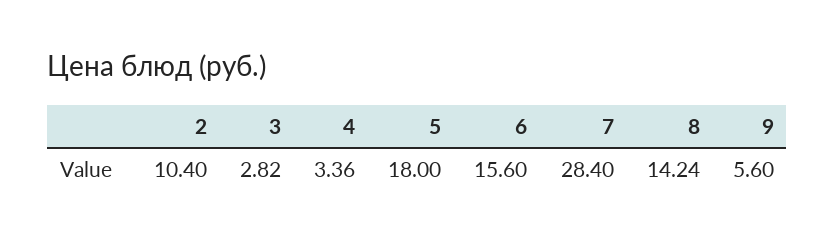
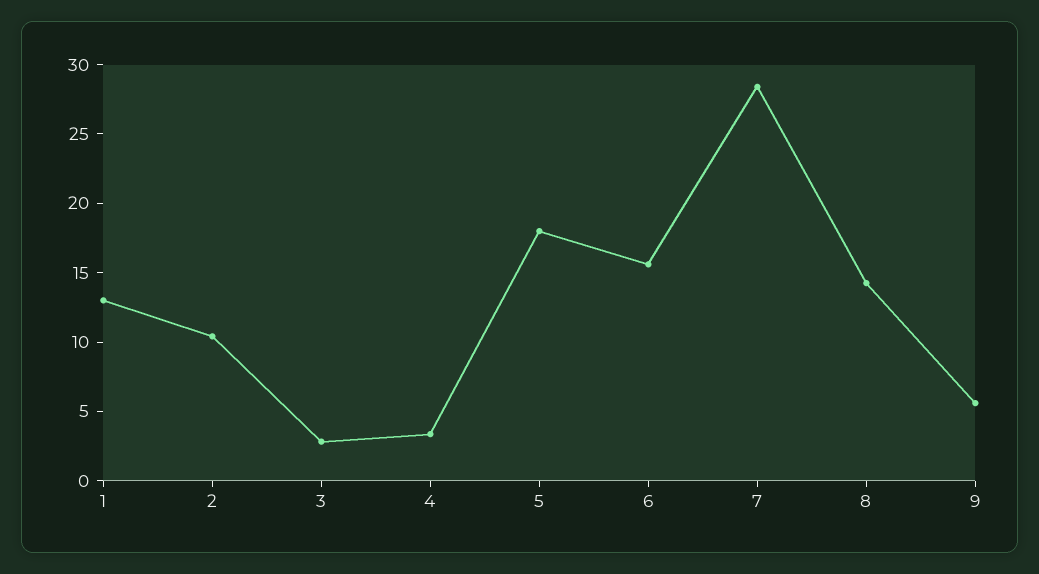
1: none -> 13

